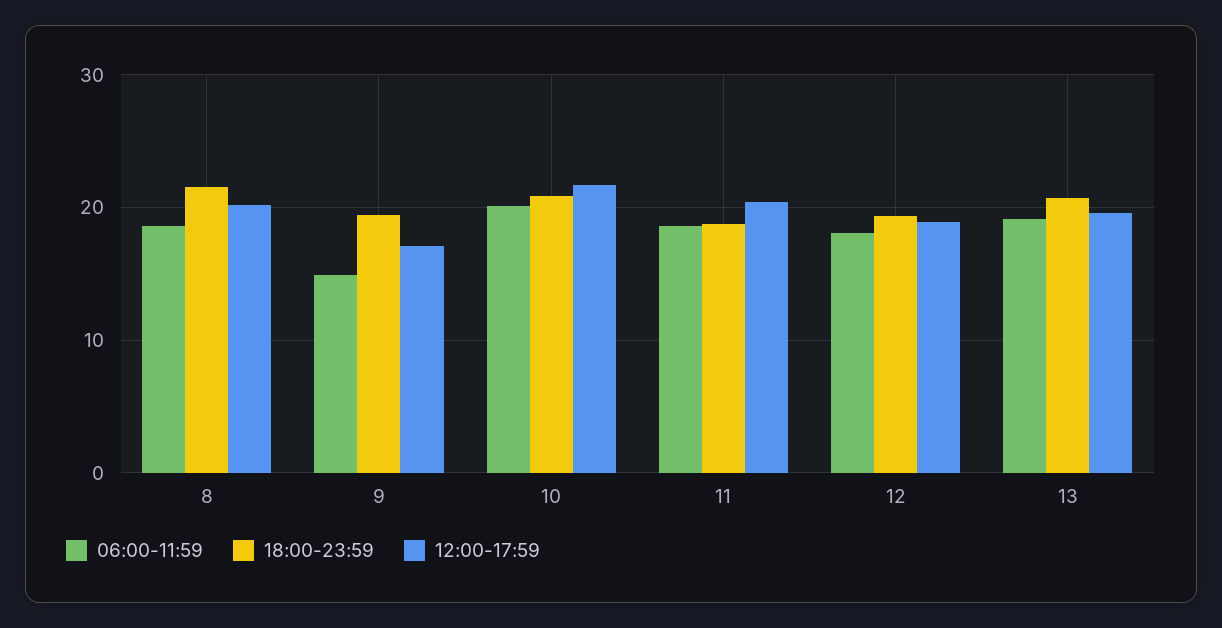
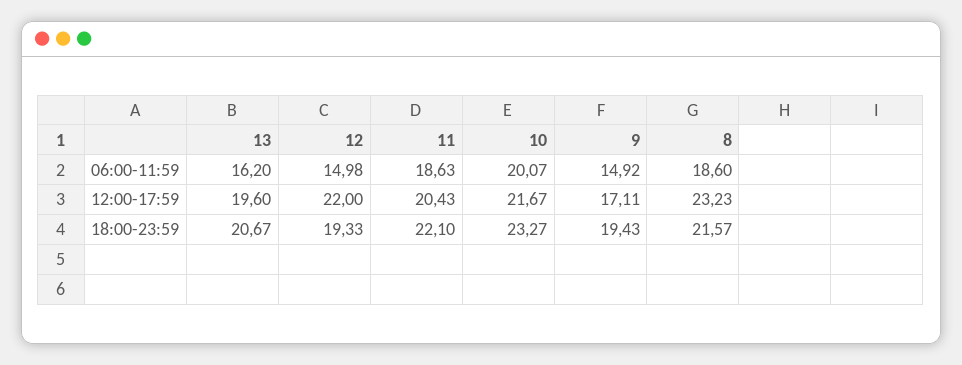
12:00-17:59, 8: 20 -> 23.23
18:00-23:59, 10: 21 -> 23.27
18:00-23:59, 11: 19 -> 22.1
06:00-11:59, 12: 18 -> 14.98
12:00-17:59, 12: 19 -> 22
06:00-11:59, 13: 19 -> 16.2

